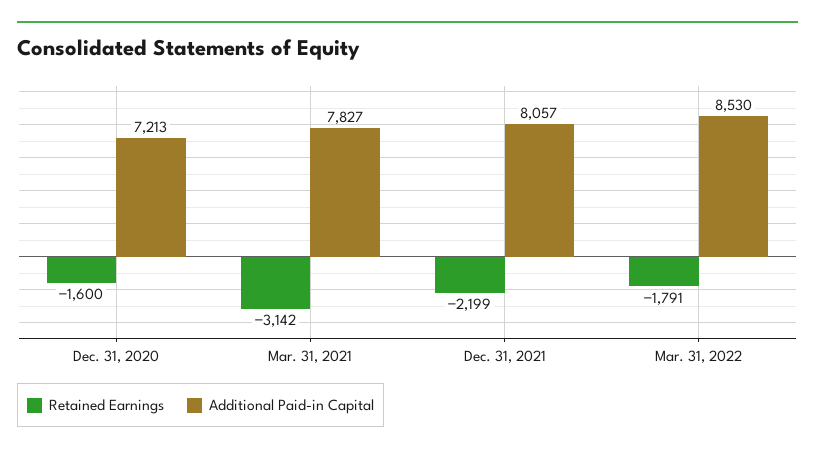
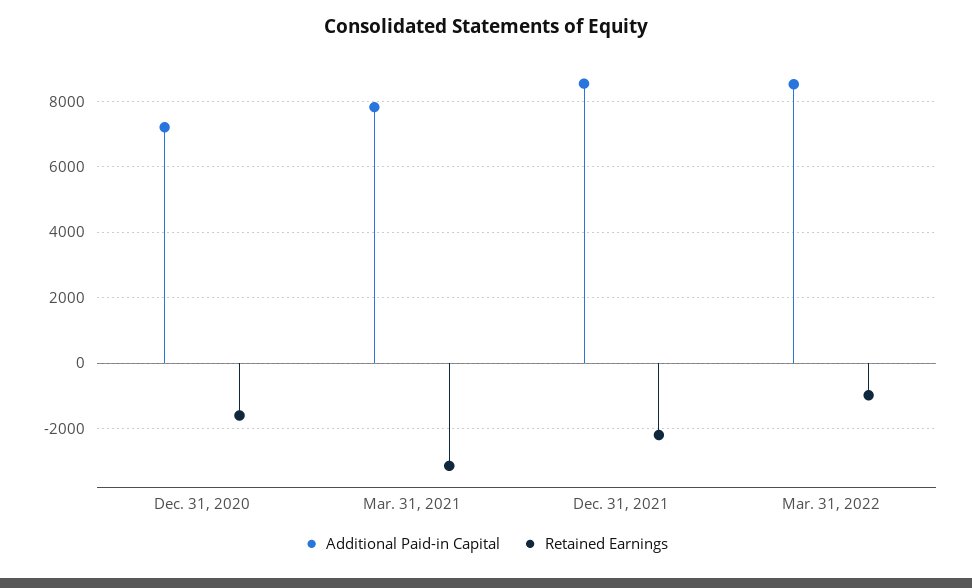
Additional Paid-in Capital, Dec. 31, 2021: 8057 -> 8600
Retained Earnings, Mar. 31, 2022: -1791 -> -1000

